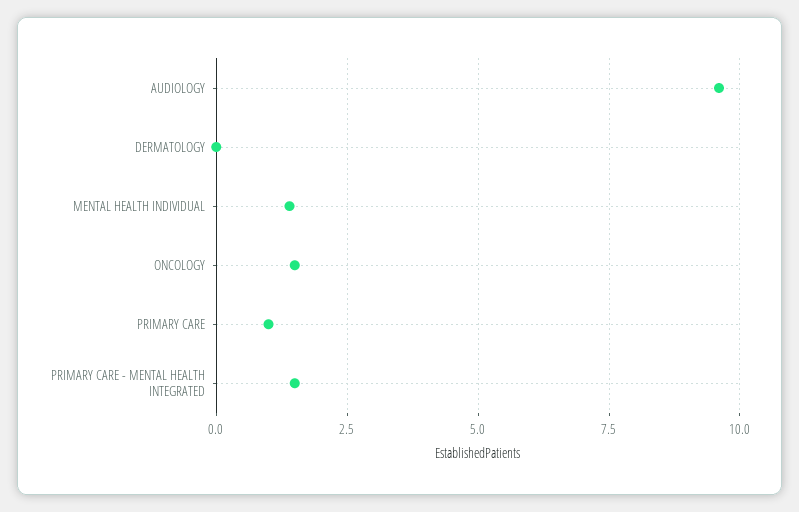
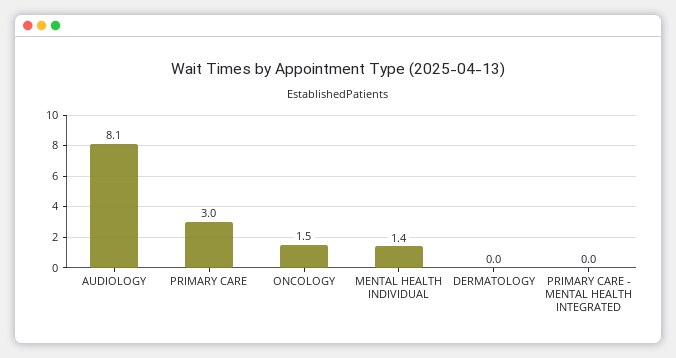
AUDIOLOGY: 9.5 -> 8.1
PRIMARY CARE: 1 -> 3
PRIMARY CARE - MENTAL HEALTH INTEGRATED: 1.5 -> 0

